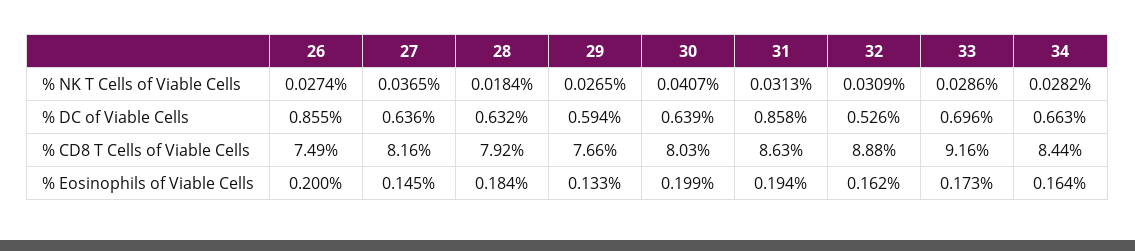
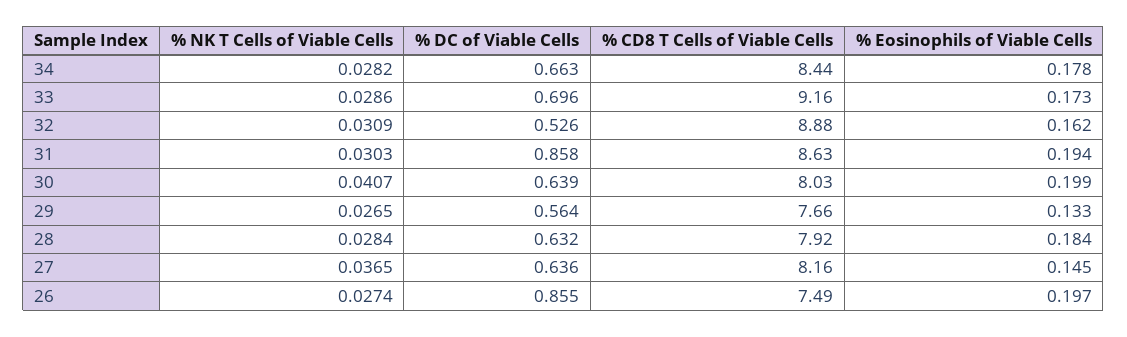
28, % NK T Cells of Viable Cells: 0.0184 -> 0.0284
31, % NK T Cells of Viable Cells: 0.0313 -> 0.0303
29, % DC of Viable Cells: 0.594 -> 0.564
26, % Eosinophils of Viable Cells: 0.2 -> 0.197
34, % Eosinophils of Viable Cells: 0.164 -> 0.178

